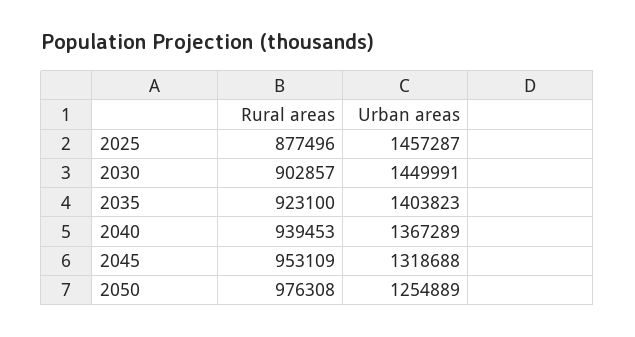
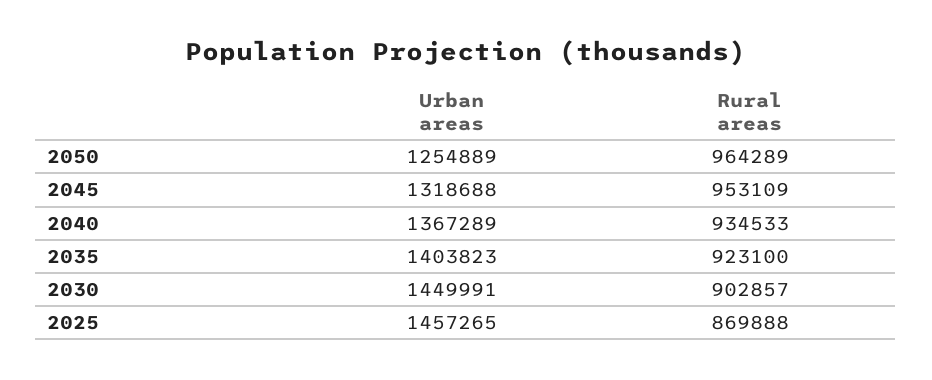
Rural areas, 2025: 877496 -> 869888
Urban areas, 2025: 1457287 -> 1457265
Rural areas, 2040: 939453 -> 934533
Rural areas, 2050: 976308 -> 964289

